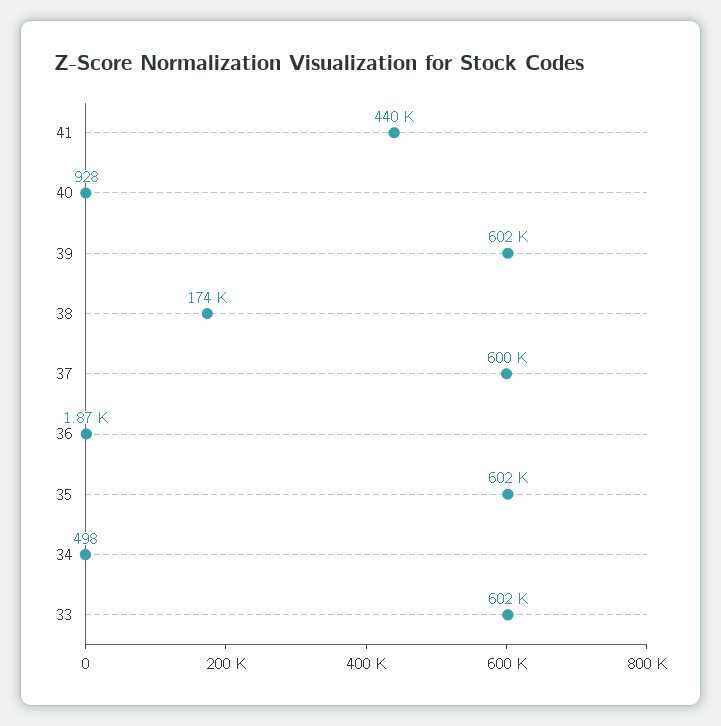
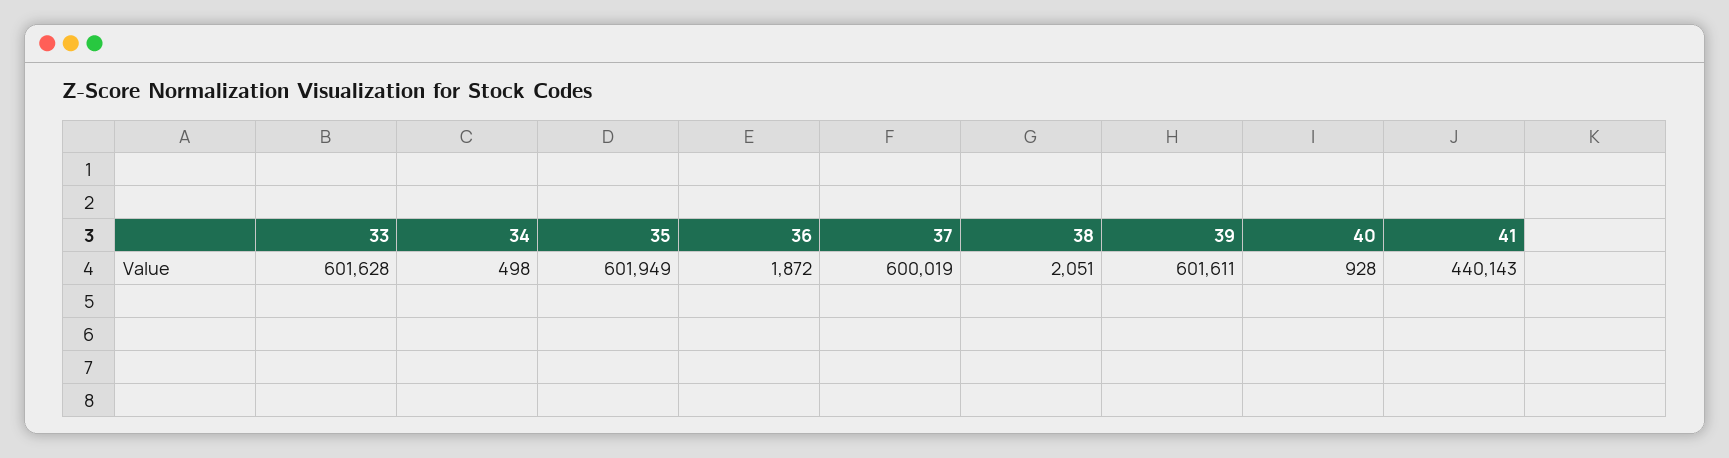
38: 174000 -> 2051

